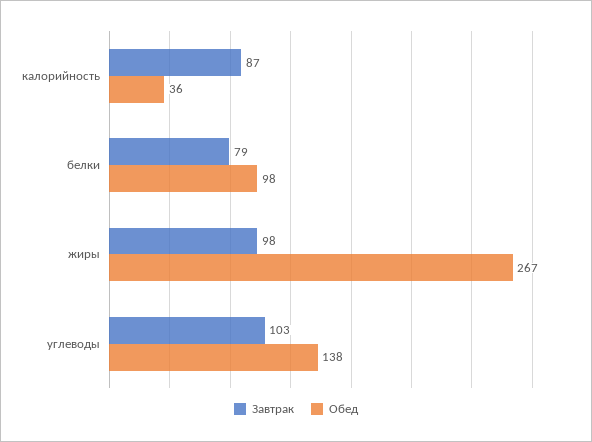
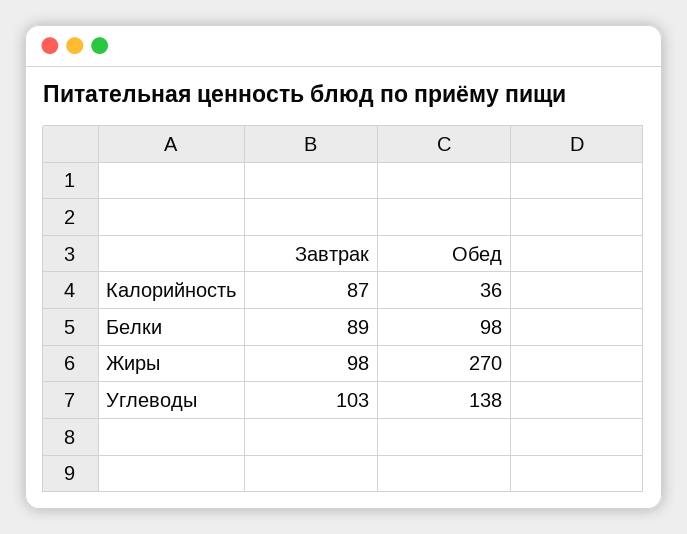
Завтрак, белки: 79 -> 89
Обед, жиры: 267 -> 270

